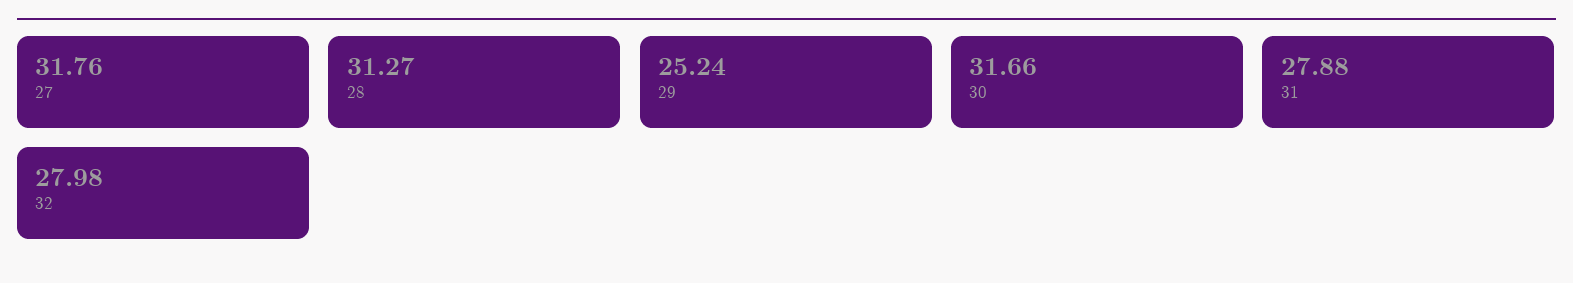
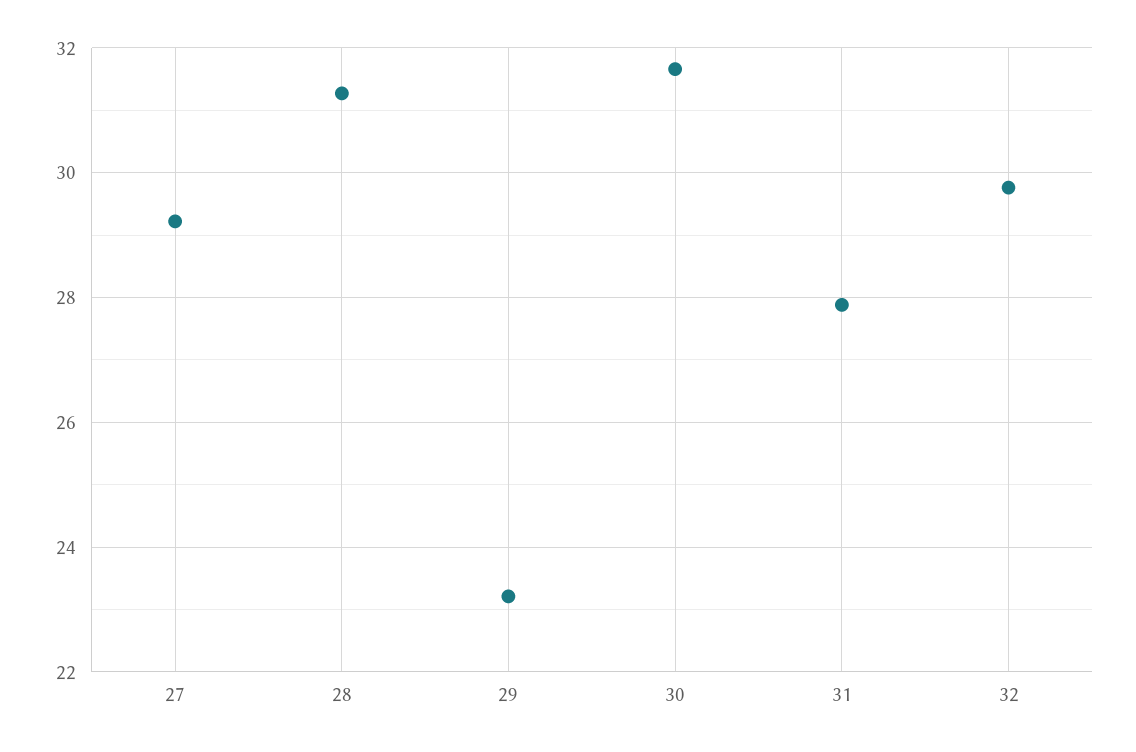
27: 31.76 -> 29.2
29: 25.24 -> 23.2
32: 27.98 -> 29.8

